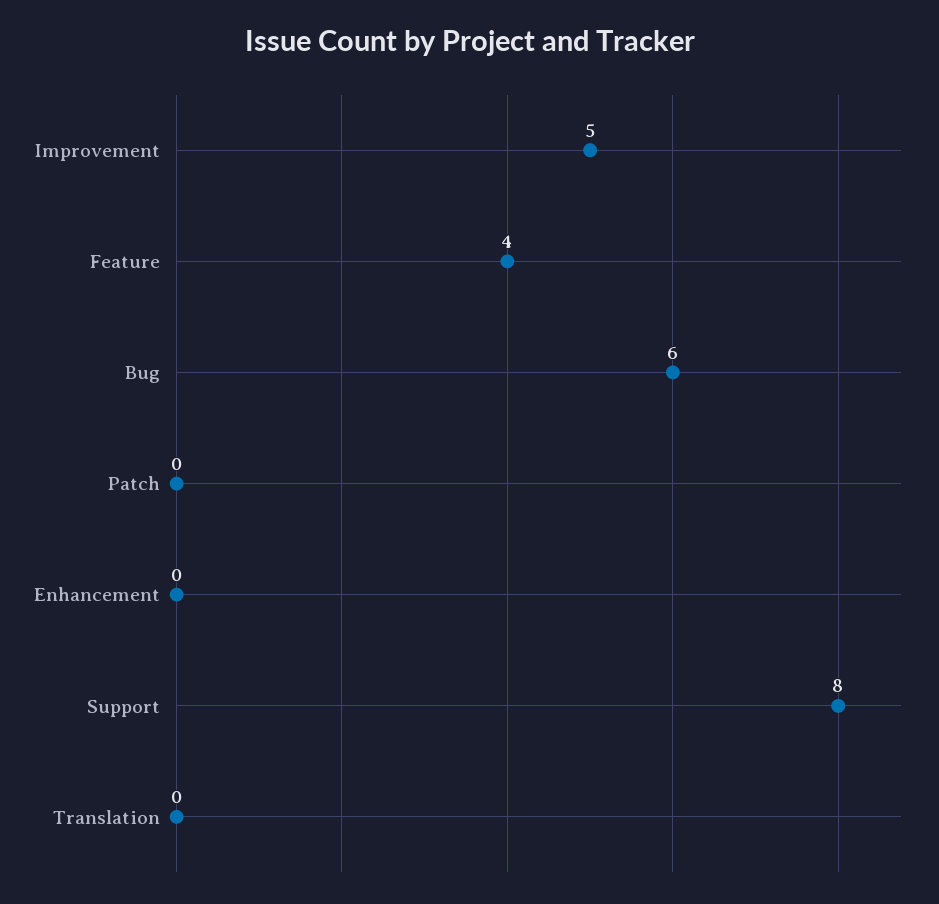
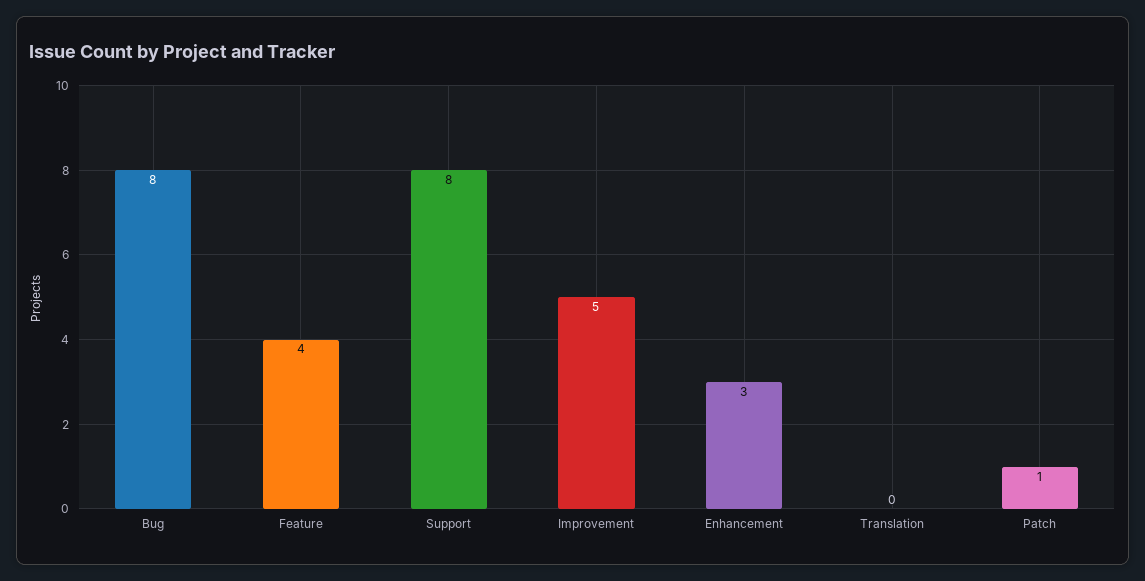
Bug: 6 -> 8
Patch: 0 -> 1
Enhancement: 0 -> 3

